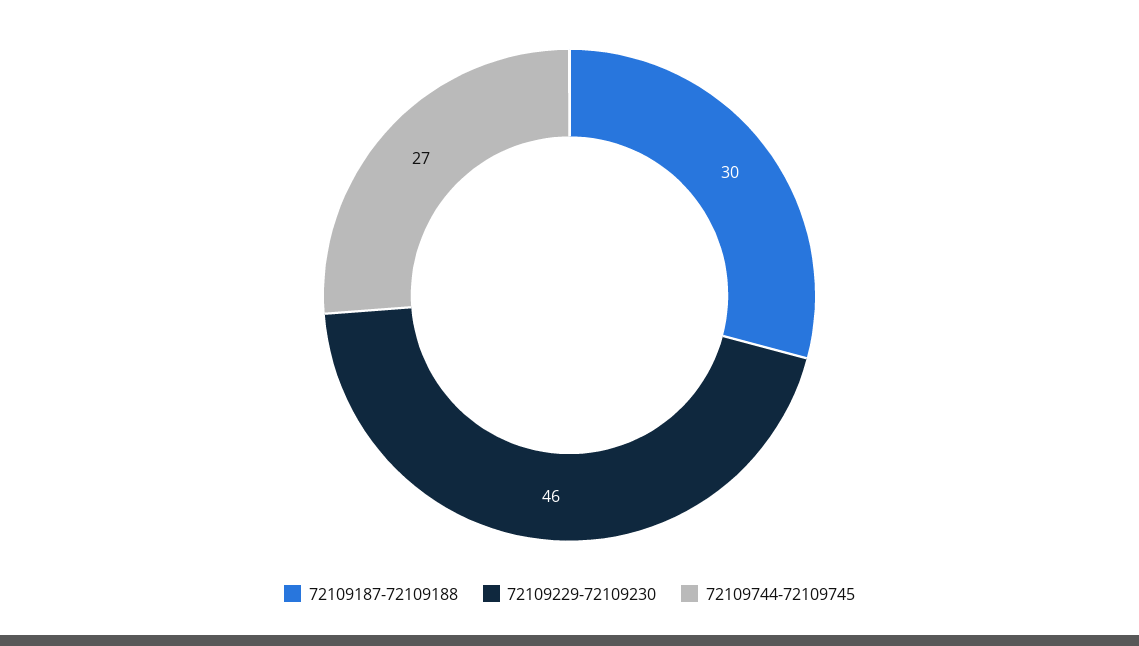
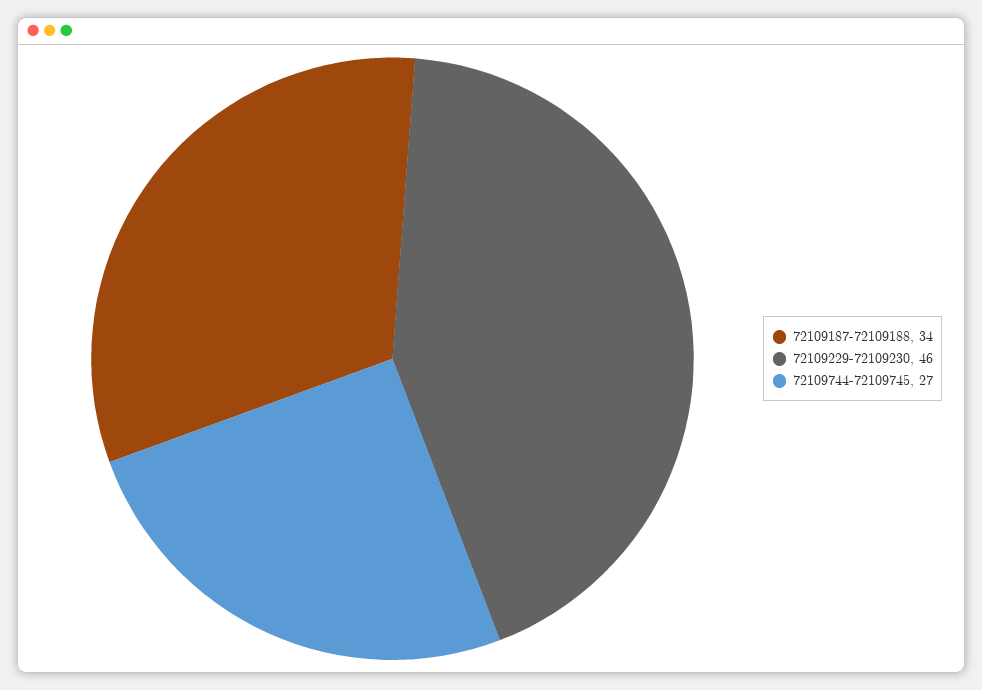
72109187-72109188: 30 -> 34

